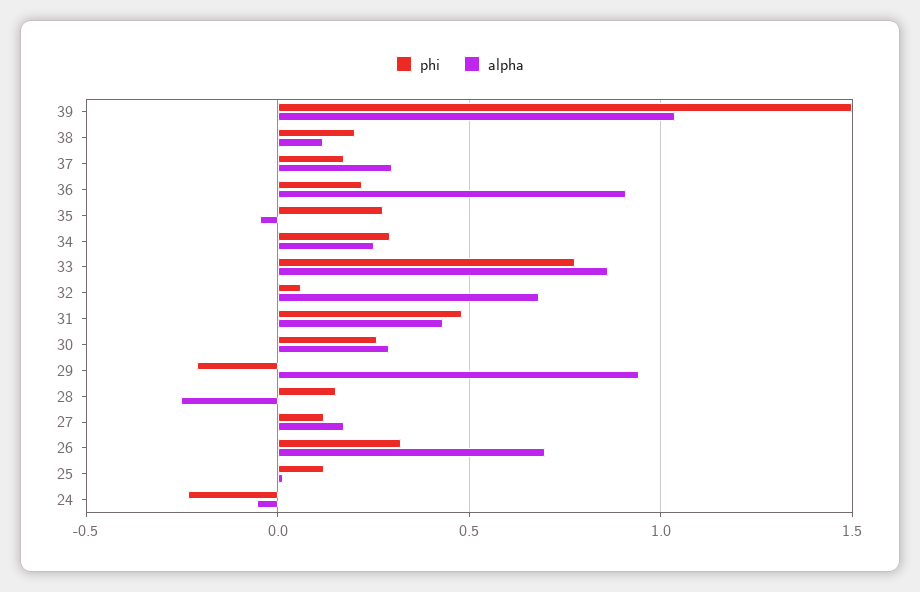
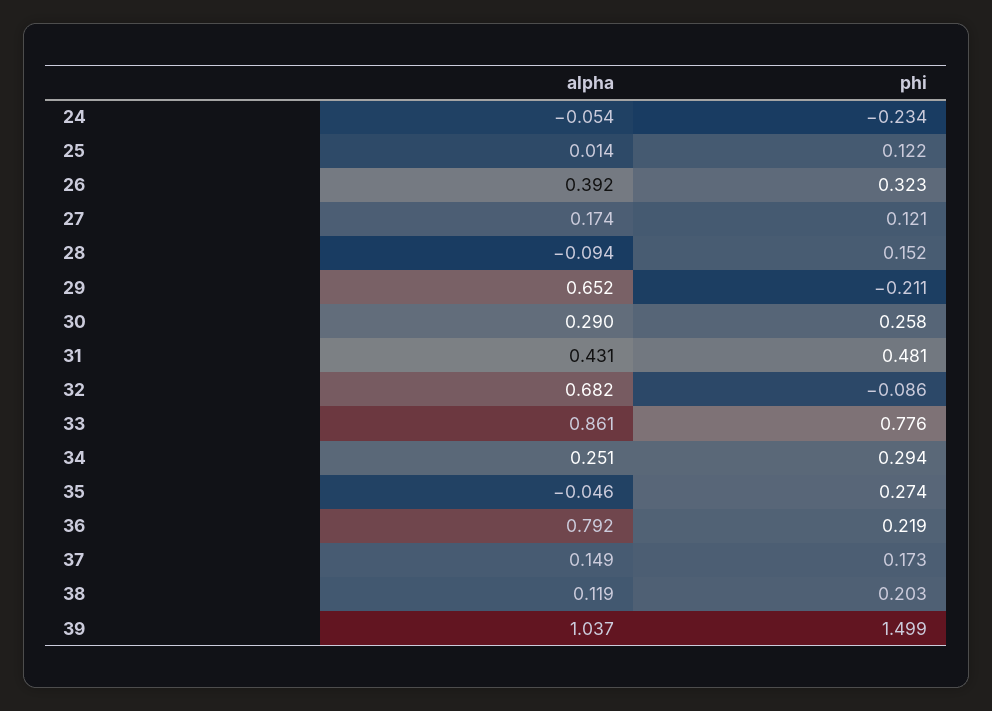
alpha, 37: 0.3 -> 0.149
alpha, 36: 0.9 -> 0.792
phi, 32: 0.05 -> -0.086
alpha, 29: 0.95 -> 0.652
alpha, 28: -0.25 -> -0.094
alpha, 26: 0.7 -> 0.392

